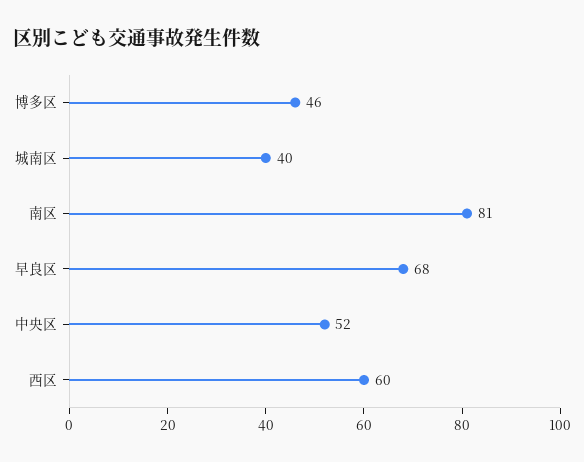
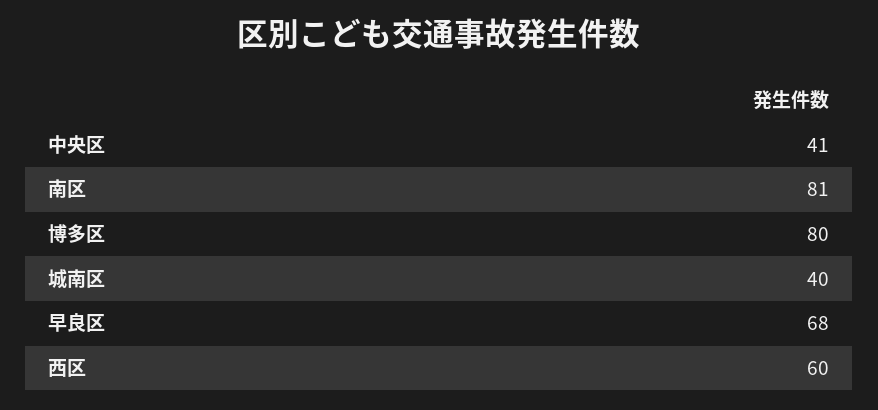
博多区: 46 -> 80
中央区: 52 -> 41

